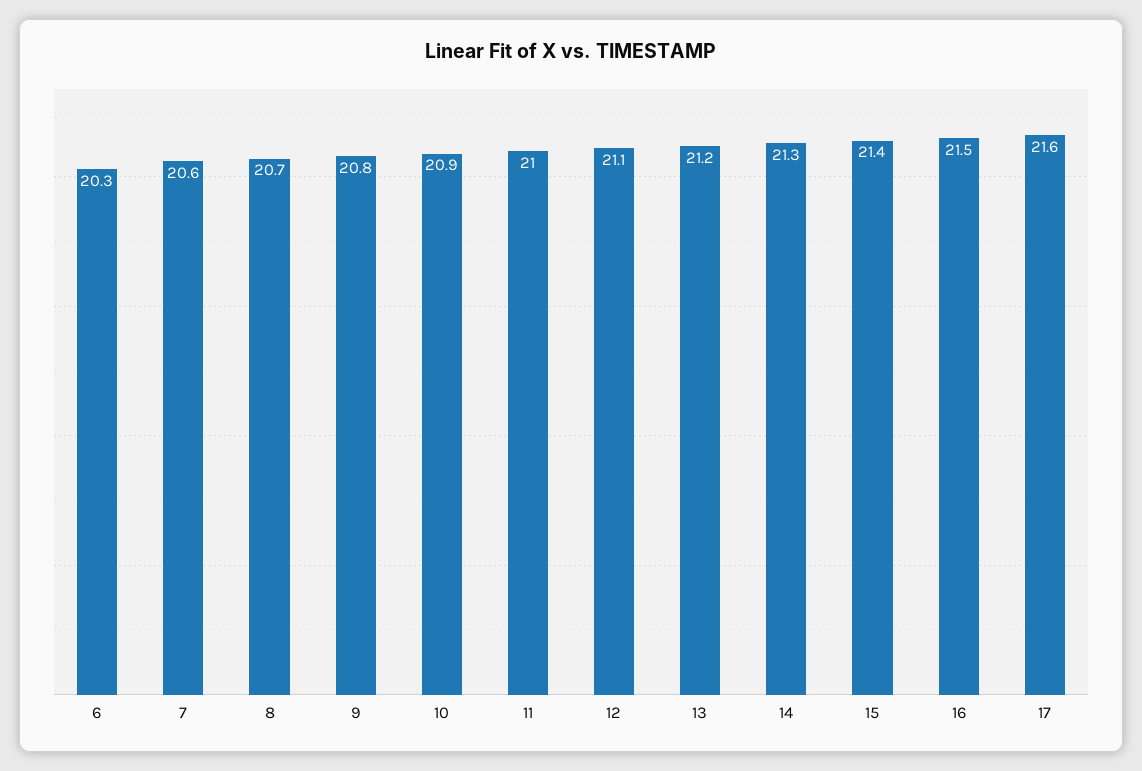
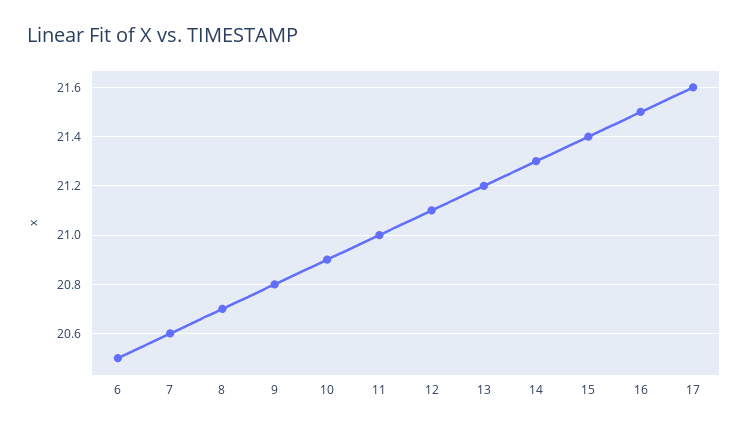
6: 20.3 -> 20.5

